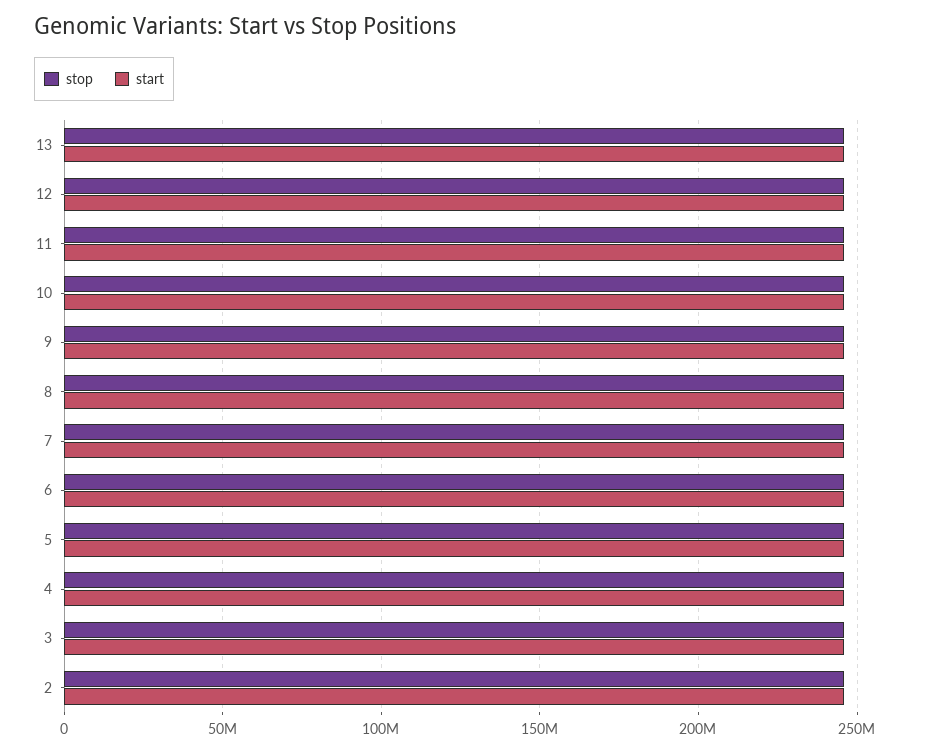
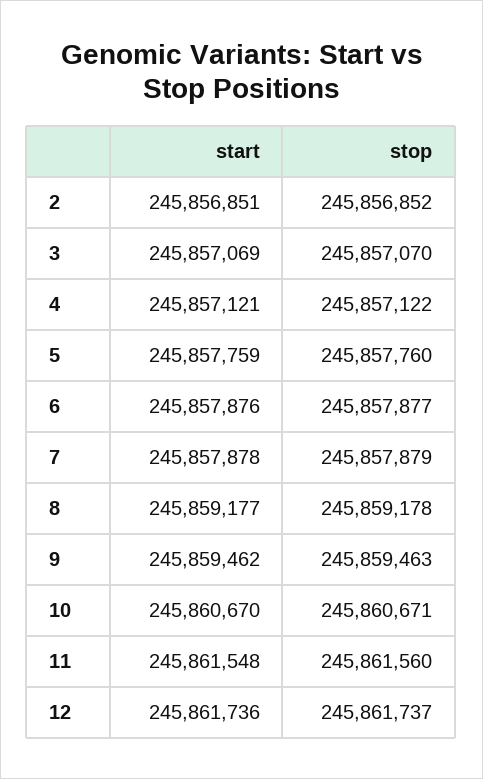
stop, 13: 245000000 -> none
start, 13: 245000000 -> none

